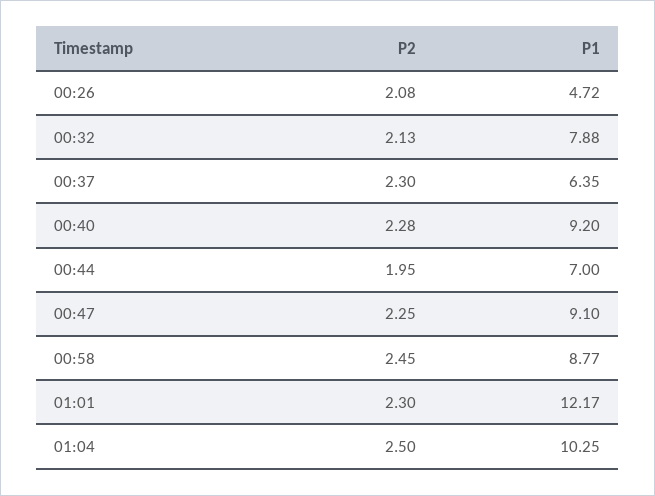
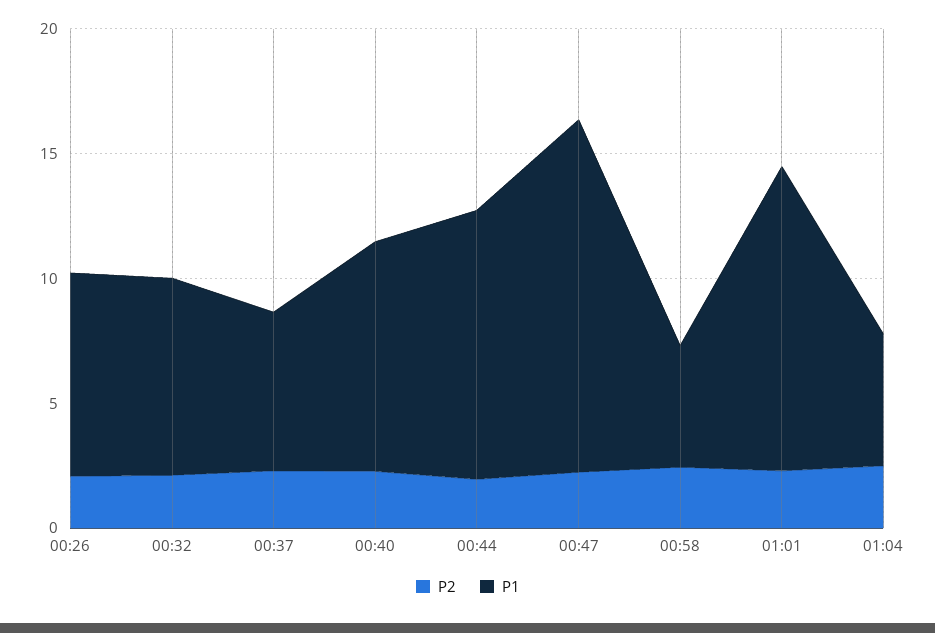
P1, 00:26: 4.72 -> 8
P1, 00:44: 7 -> 11
P1, 00:47: 9.1 -> 14
P1, 00:58: 8.77 -> 5
P1, 01:04: 10.25 -> 5

